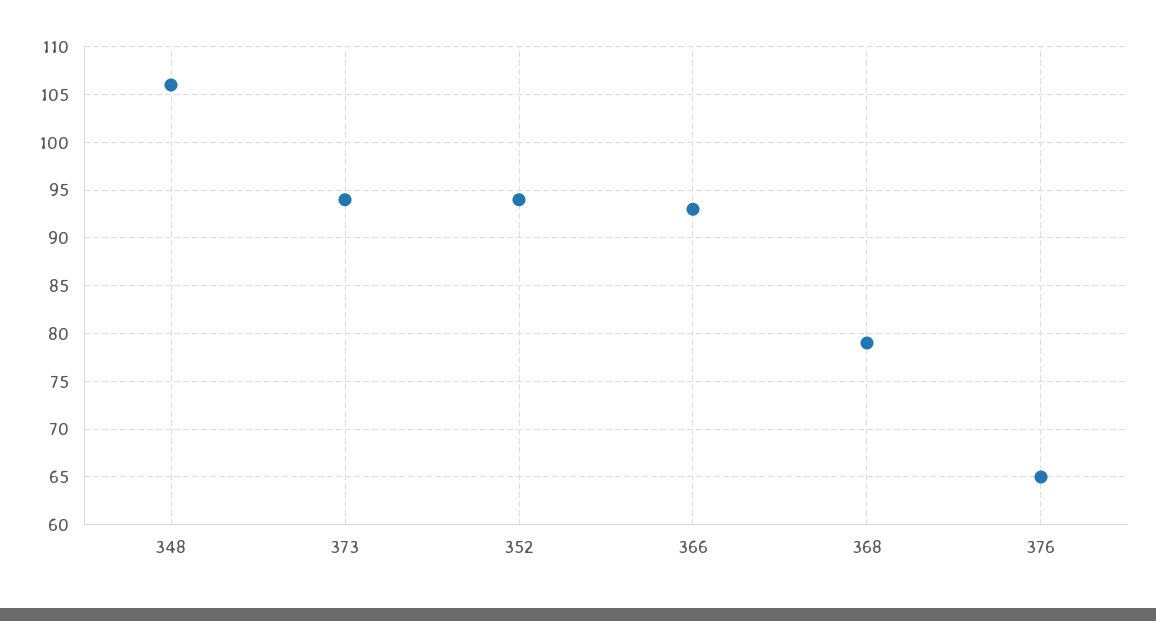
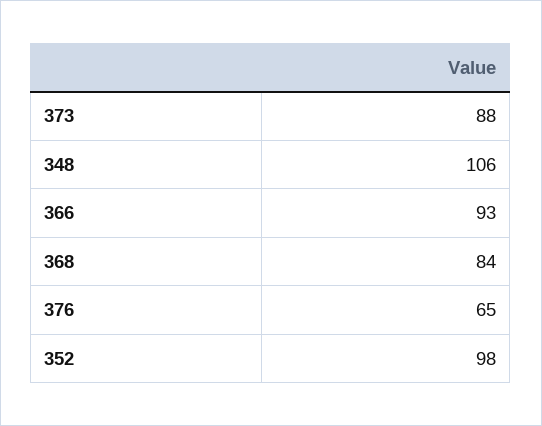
373: 94 -> 88
352: 94 -> 98
368: 79 -> 84

